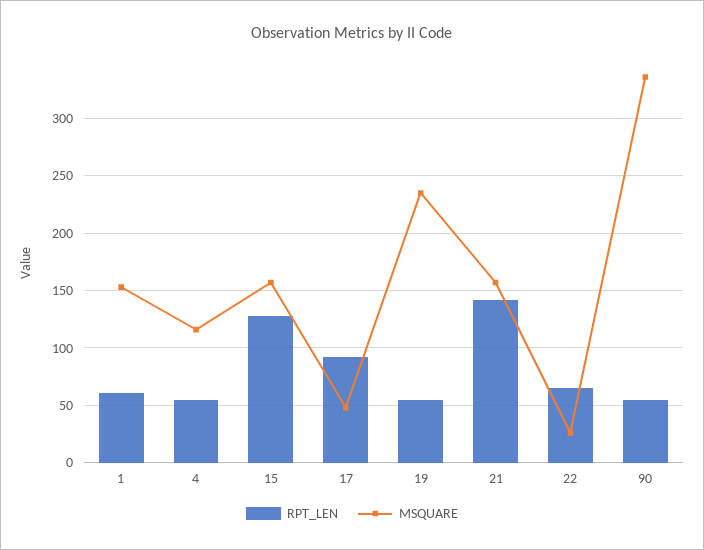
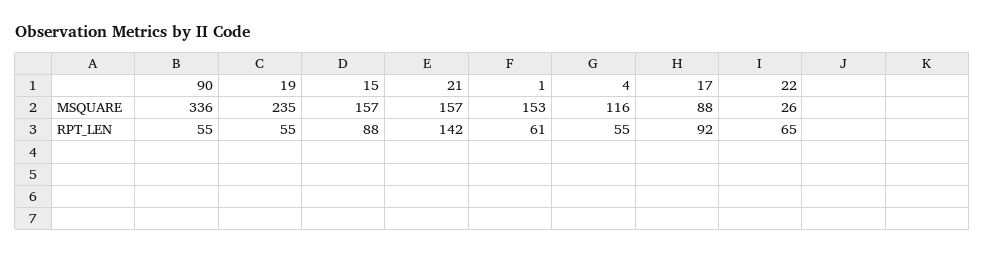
RPT_LEN, 15: 130 -> 88
MSQUARE, 17: 50 -> 88

